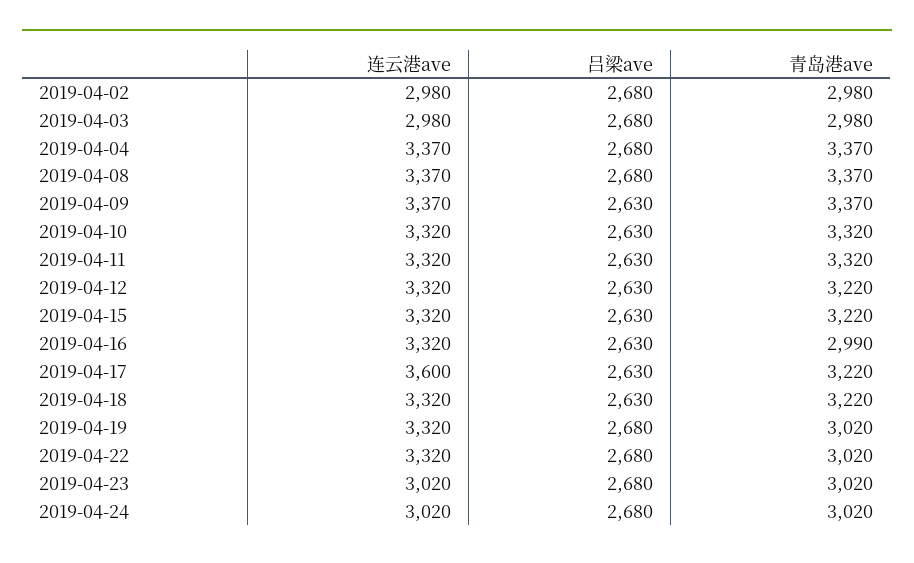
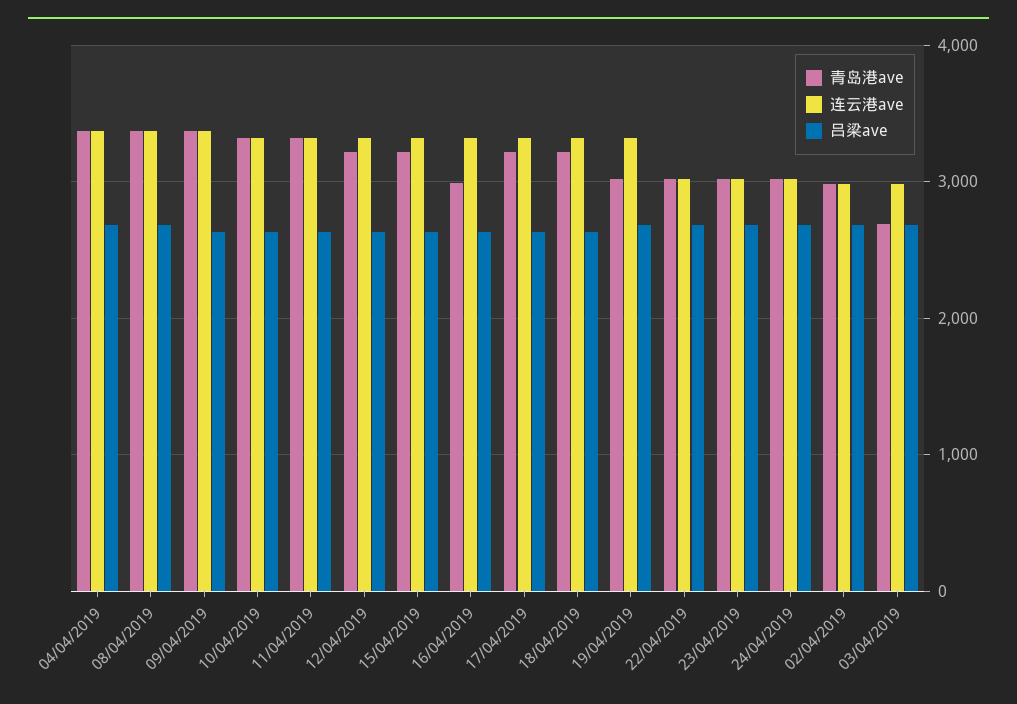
青岛港ave, 2019-04-03: 2980 -> 2700
连云港ave, 2019-04-17: 3600 -> 3300
连云港ave, 2019-04-22: 3320 -> 3000

